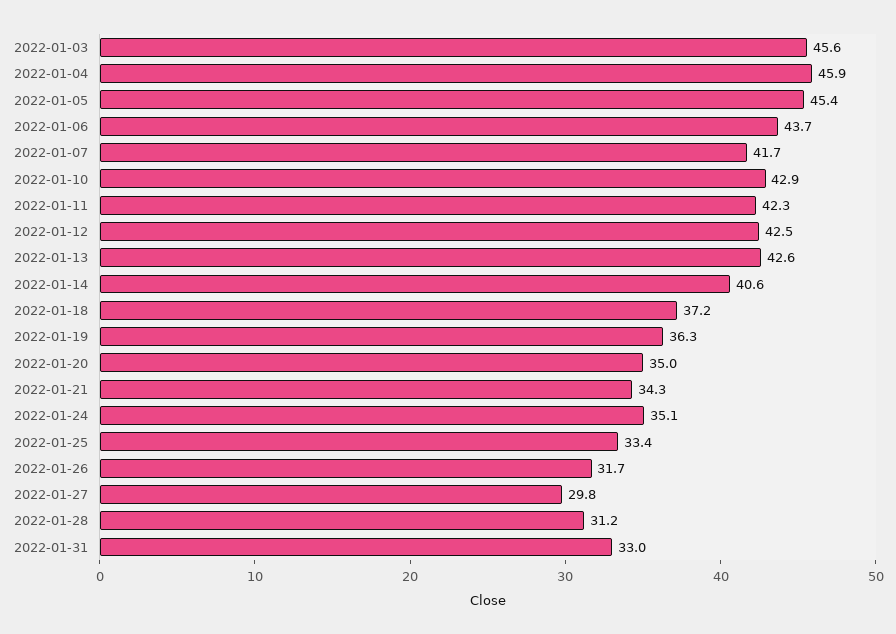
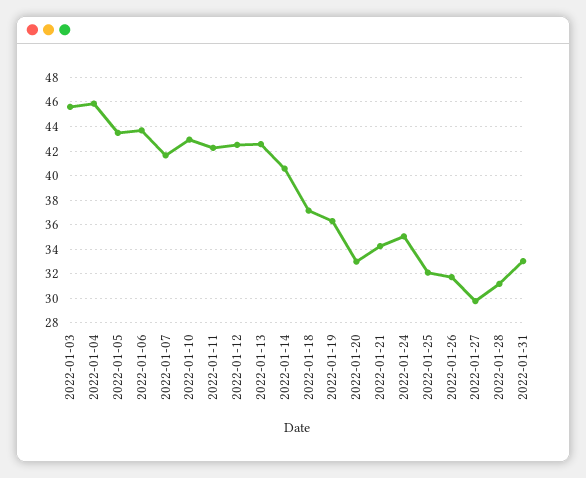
2022-01-05: 45.4 -> 43.5
2022-01-20: 35 -> 33
2022-01-25: 33.4 -> 32

